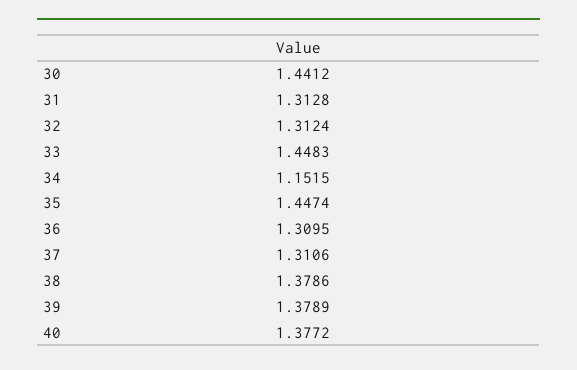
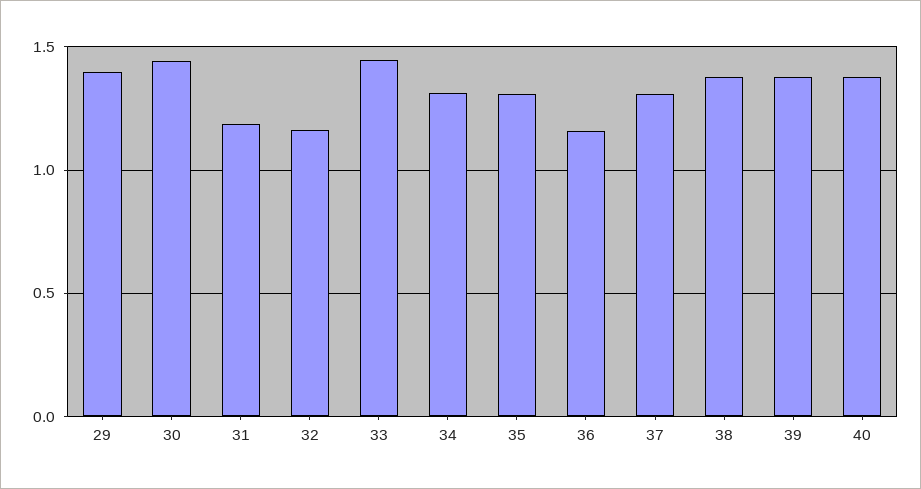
31: 1.3128 -> 1.2
32: 1.3124 -> 1.15
34: 1.1515 -> 1.3
35: 1.4474 -> 1.3
36: 1.3095 -> 1.15
29: none -> 1.4

